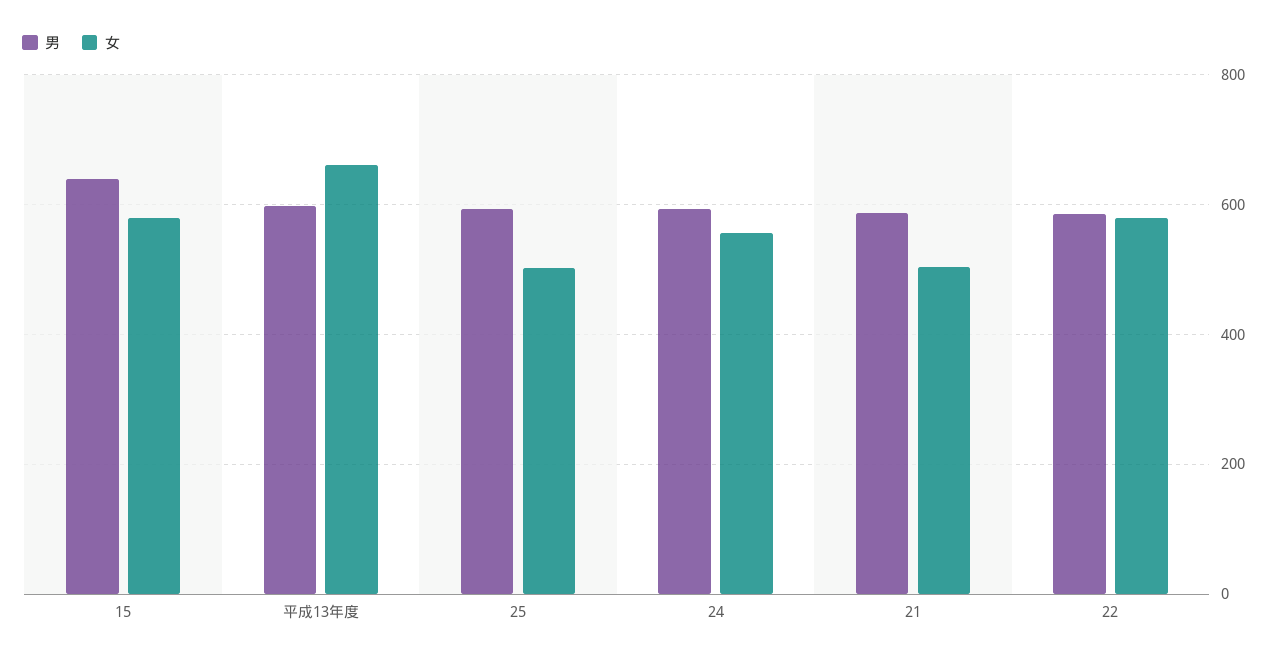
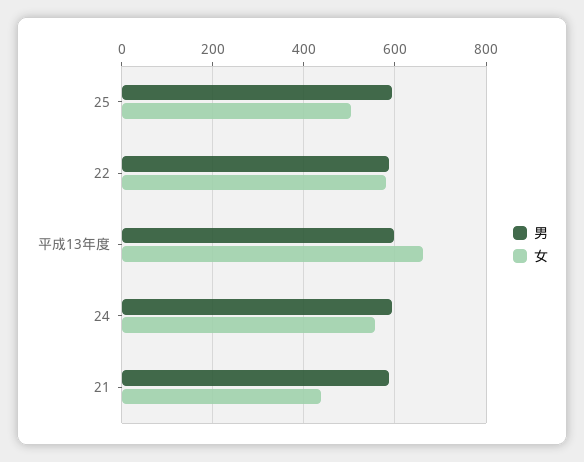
男, 15: 640 -> none
女, 15: 580 -> none
女, 21: 500 -> 440

